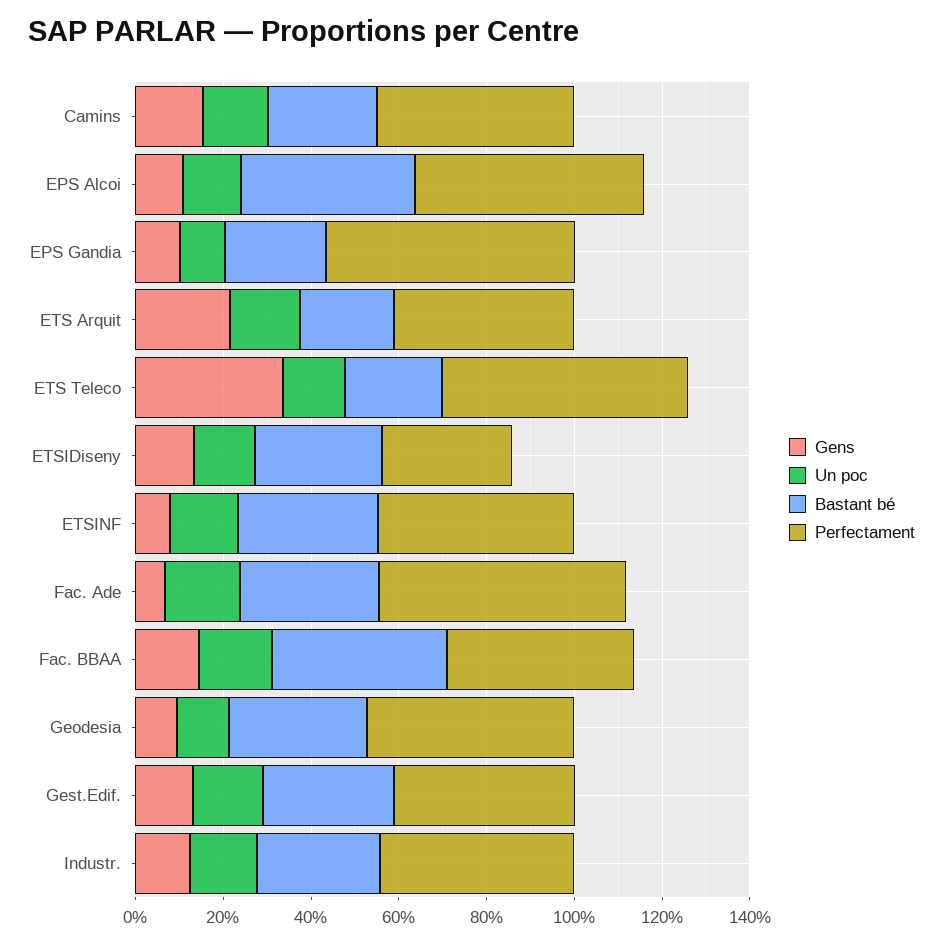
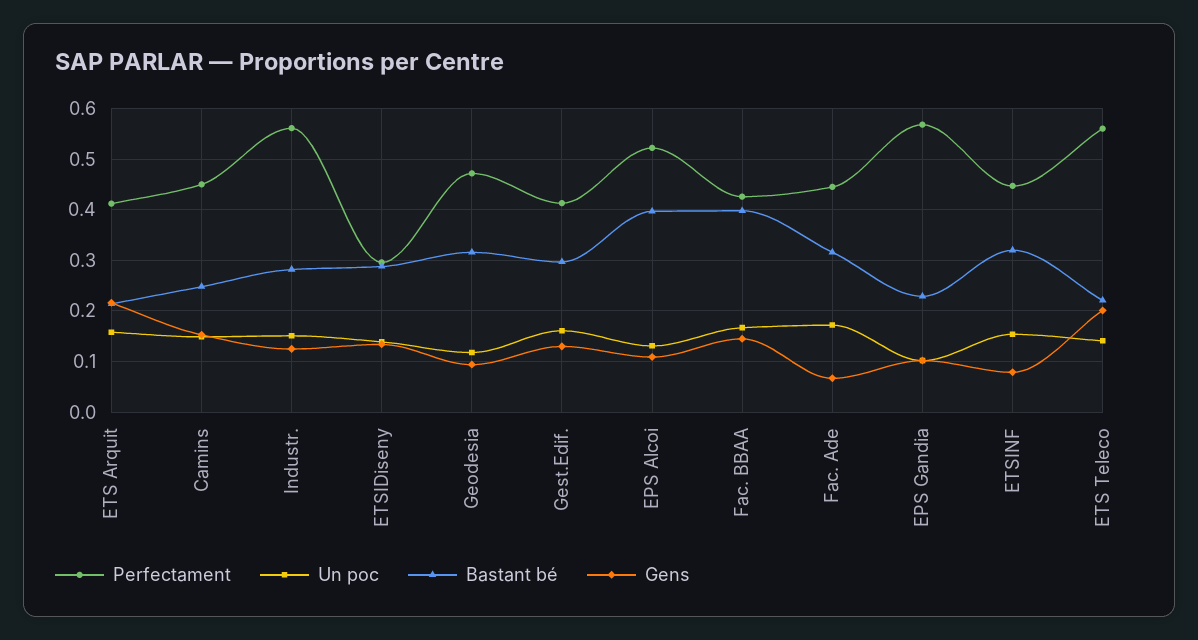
Gens, ETS Teleco: 0.35 -> 0.2
Perfectament, Fac. Ade: 0.55 -> 0.44
Perfectament, Industr.: 0.45 -> 0.56

